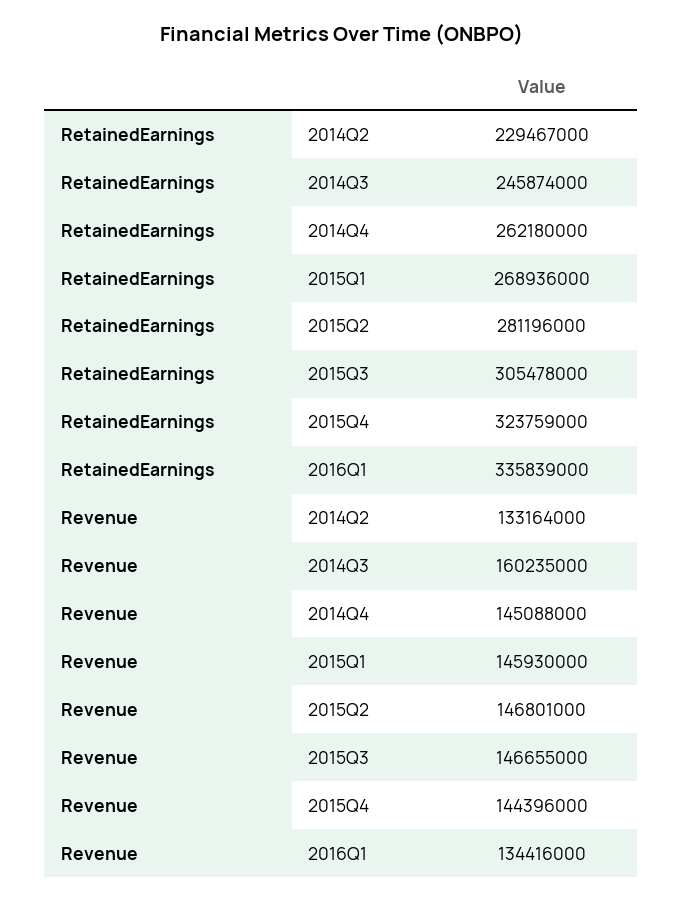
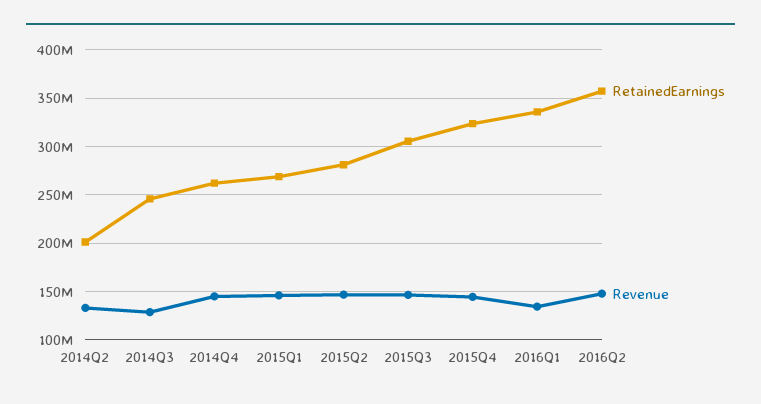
RetainedEarnings, 2014Q2: 229467000 -> 200000000
Revenue, 2014Q3: 160235000 -> 130000000
RetainedEarnings, 2016Q2: none -> 360000000
Revenue, 2016Q2: none -> 150000000

